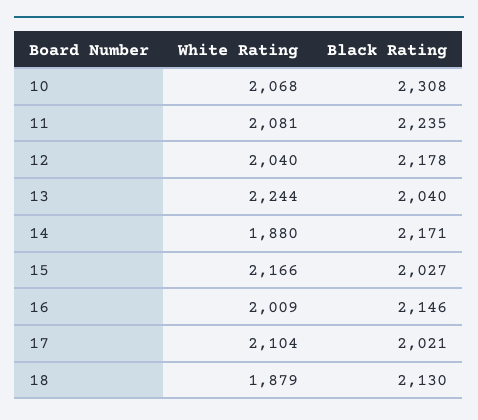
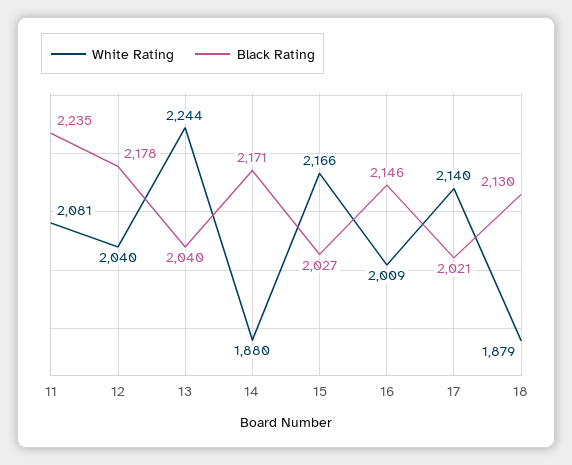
White Rating, 10: 2068 -> none
Black Rating, 10: 2308 -> none
White Rating, 17: 2104 -> 2140

